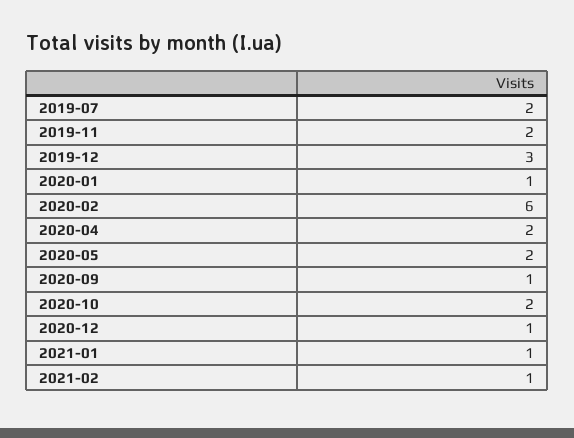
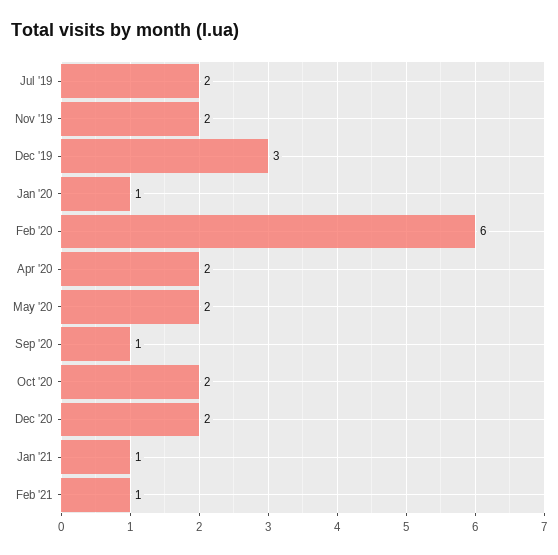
2020-12: 1 -> 2

